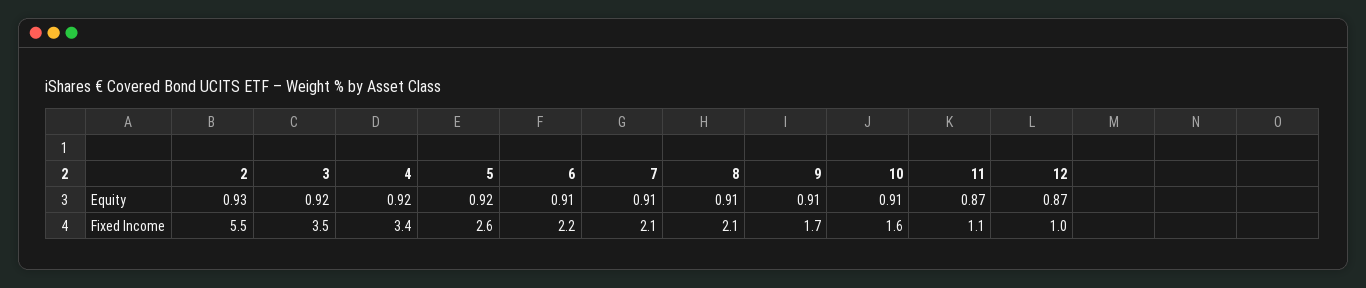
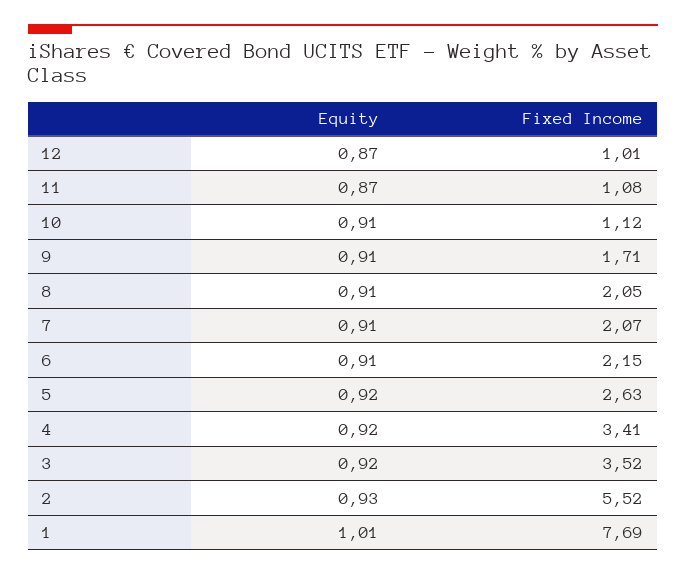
10, Fixed Income: 1.6 -> 1.12
1, Equity: none -> 1.01
1, Fixed Income: none -> 7.69

